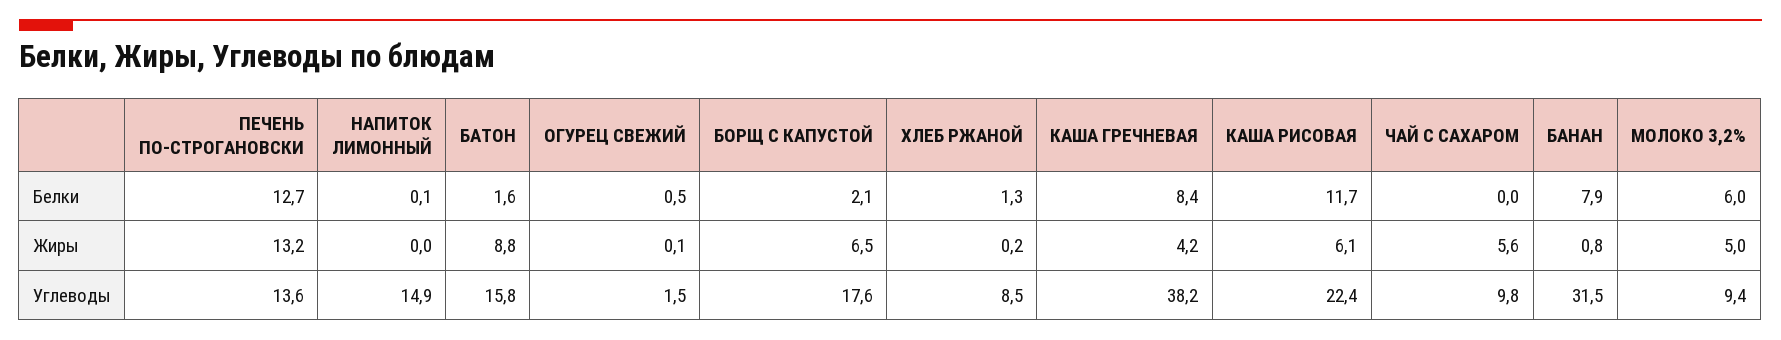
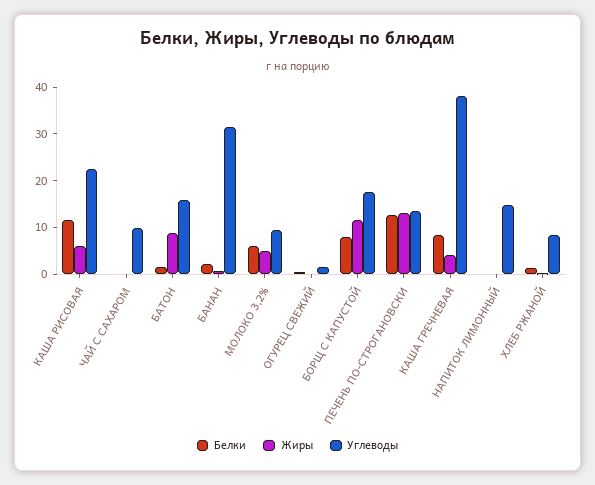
Белки, БОРЩ С КАПУСТОЙ: 2.1 -> 8
Белки, БАНАН: 7.9 -> 2
Жиры, БОРЩ С КАПУСТОЙ: 6.5 -> 12
Жиры, ЧАЙ С САХАРОМ: 5.6 -> 0

